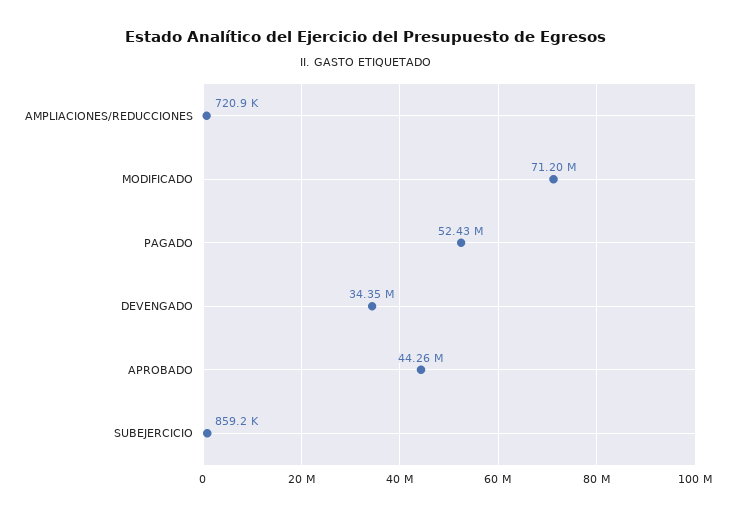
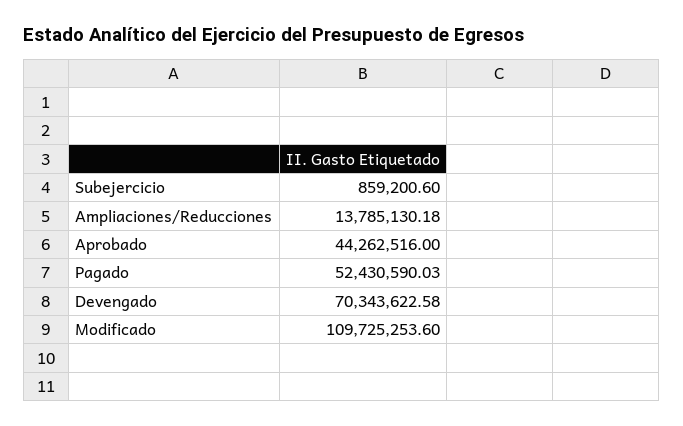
AMPLIACIONES/REDUCCIONES: 720900 -> 13785130.18
MODIFICADO: 71200000 -> 109725253.6
DEVENGADO: 34350000 -> 70343622.58

